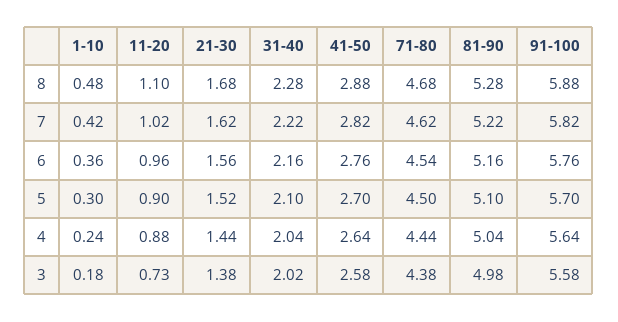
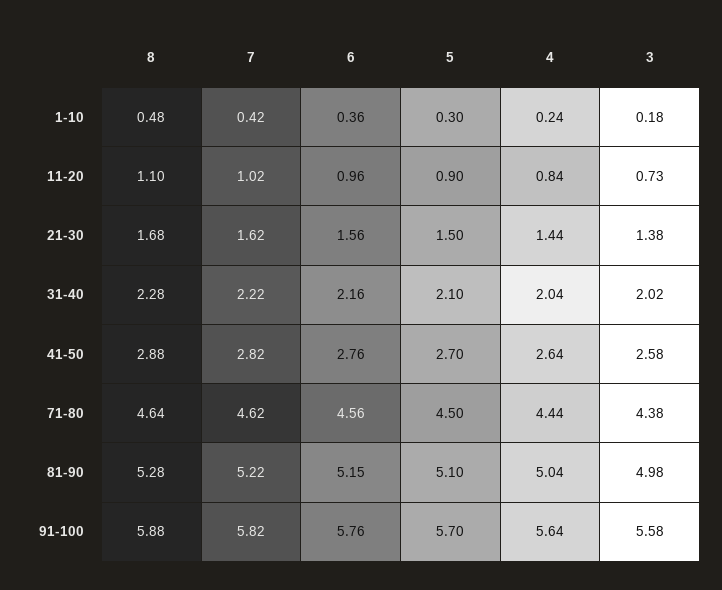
71-80, 8: 4.68 -> 4.64
71-80, 6: 4.54 -> 4.56
81-90, 6: 5.16 -> 5.15
21-30, 5: 1.52 -> 1.5
11-20, 4: 0.88 -> 0.84

